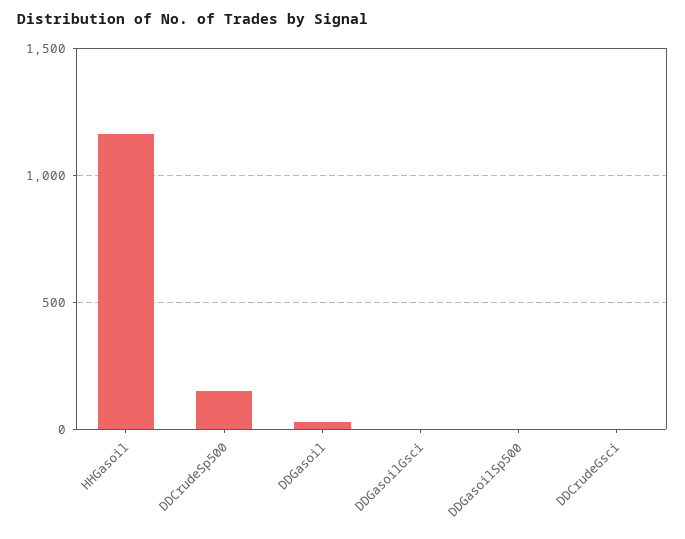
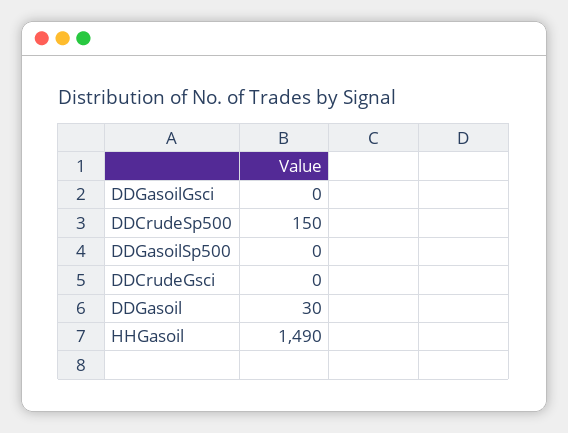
HHGasoil: 1150 -> 1490

